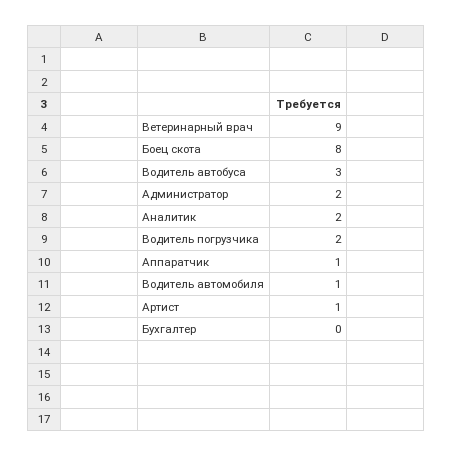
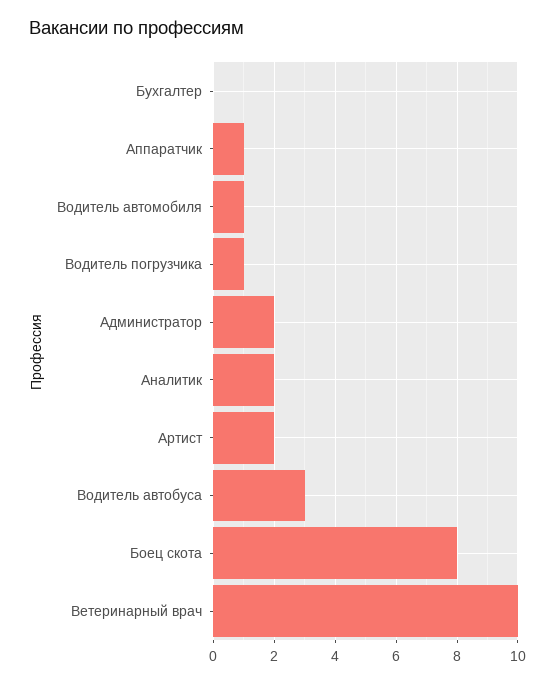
Ветеринарный врач: 9 -> 10
Водитель погрузчика: 2 -> 1
Артист: 1 -> 2

